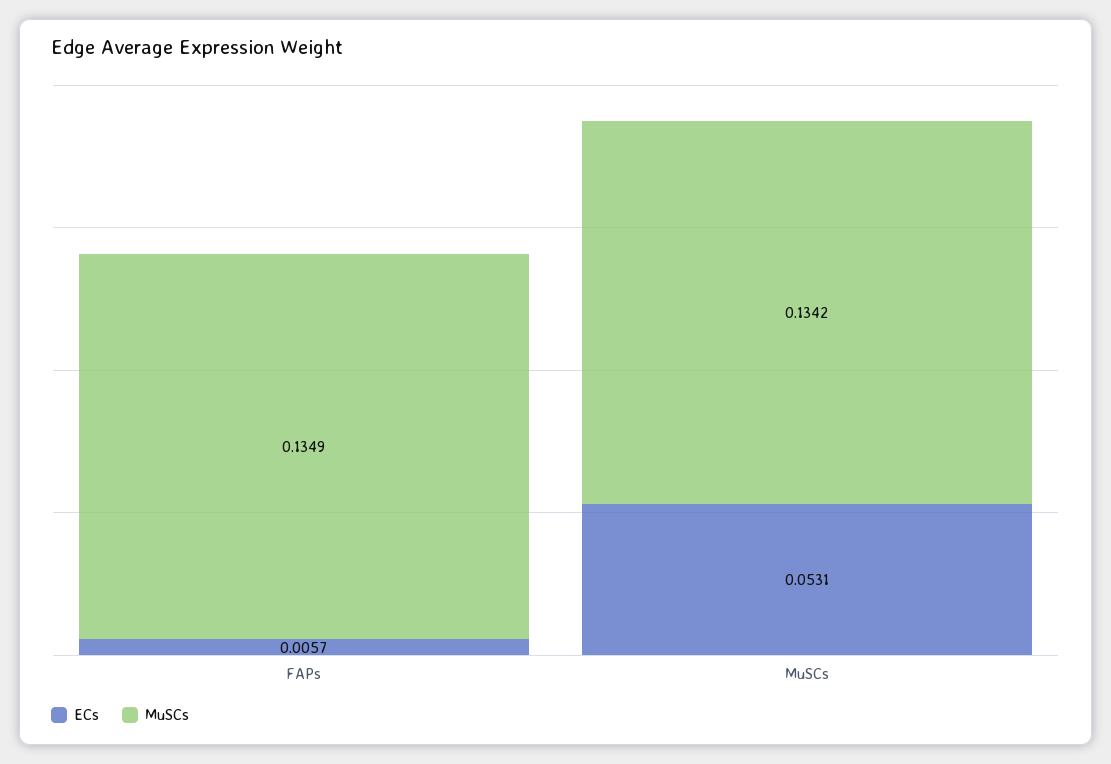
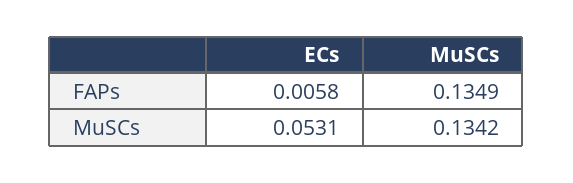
ECs, FAPs: 0.0057 -> 0.0058

